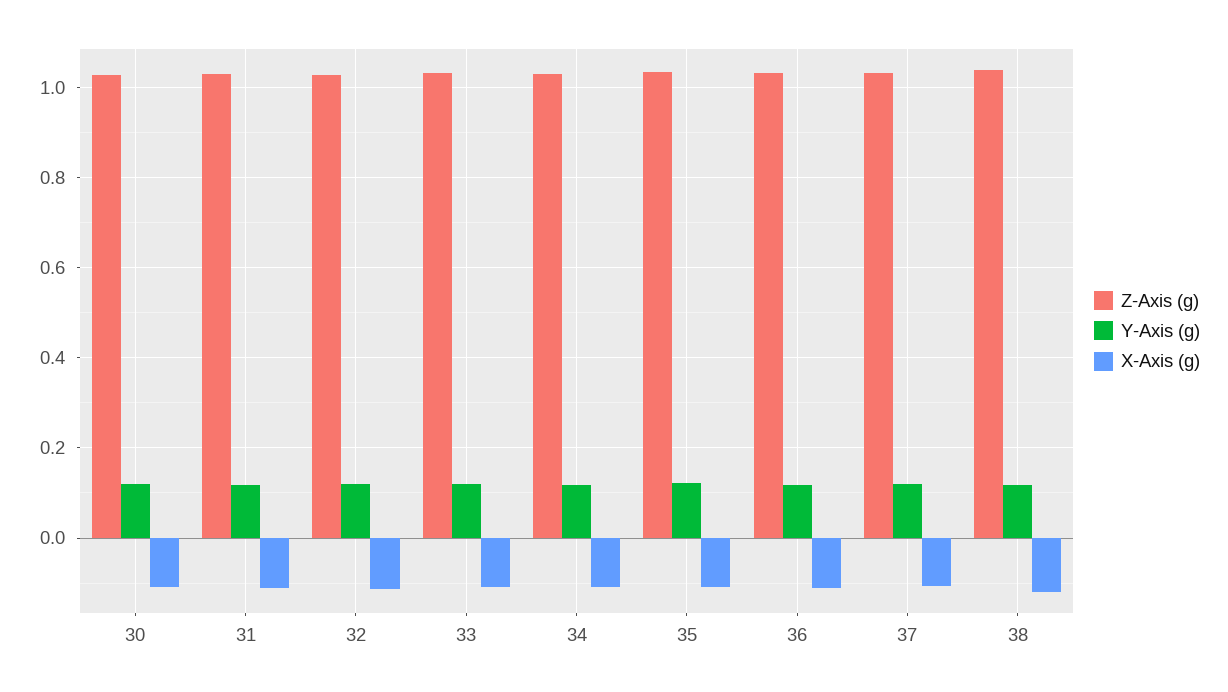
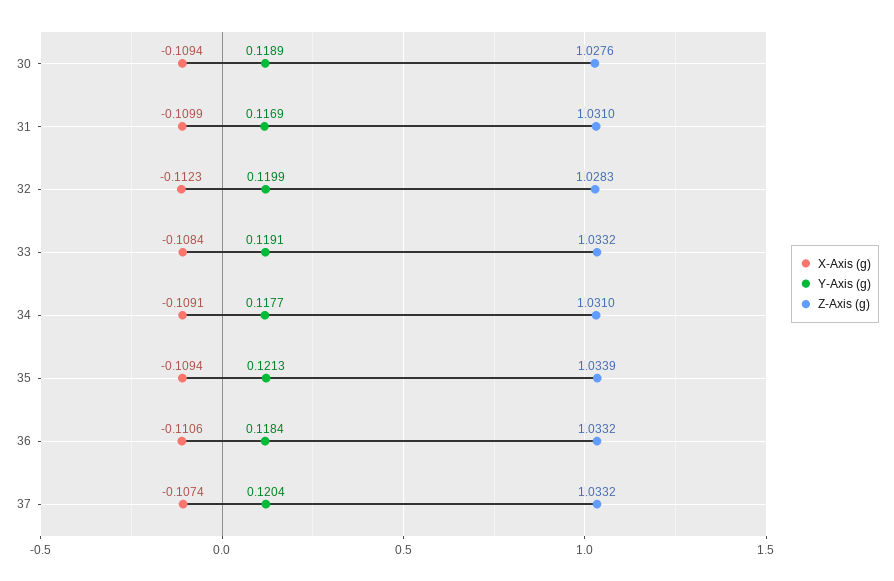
Z-Axis (g), 38: 1.04 -> none
Y-Axis (g), 38: 0.12 -> none
X-Axis (g), 38: -0.12 -> none

